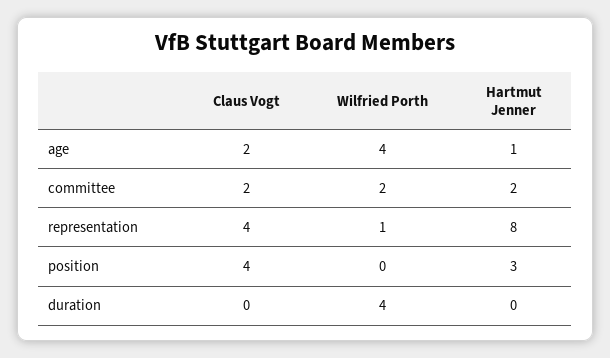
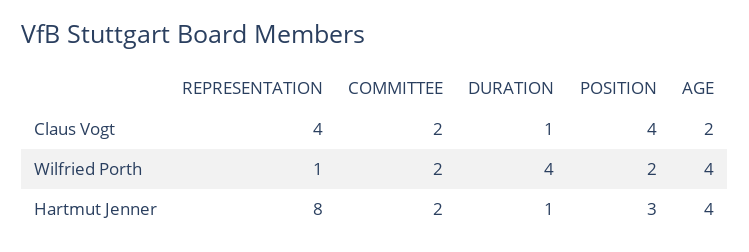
Hartmut Jenner, age: 1 -> 4
Wilfried Porth, position: 0 -> 2
Claus Vogt, duration: 0 -> 1
Hartmut Jenner, duration: 0 -> 1

